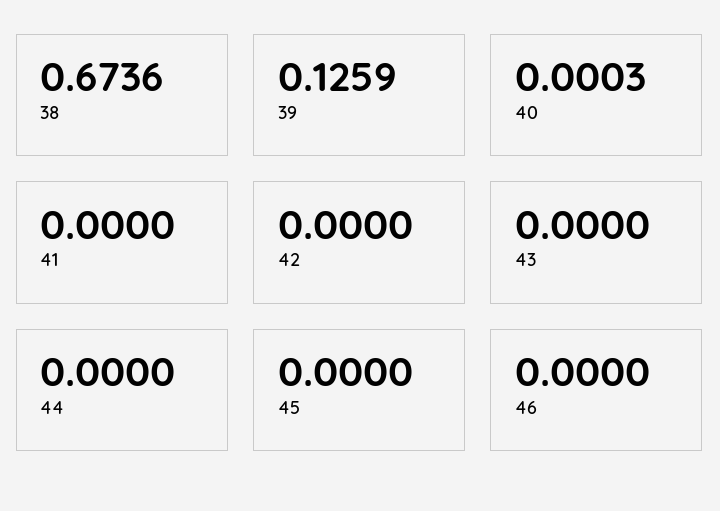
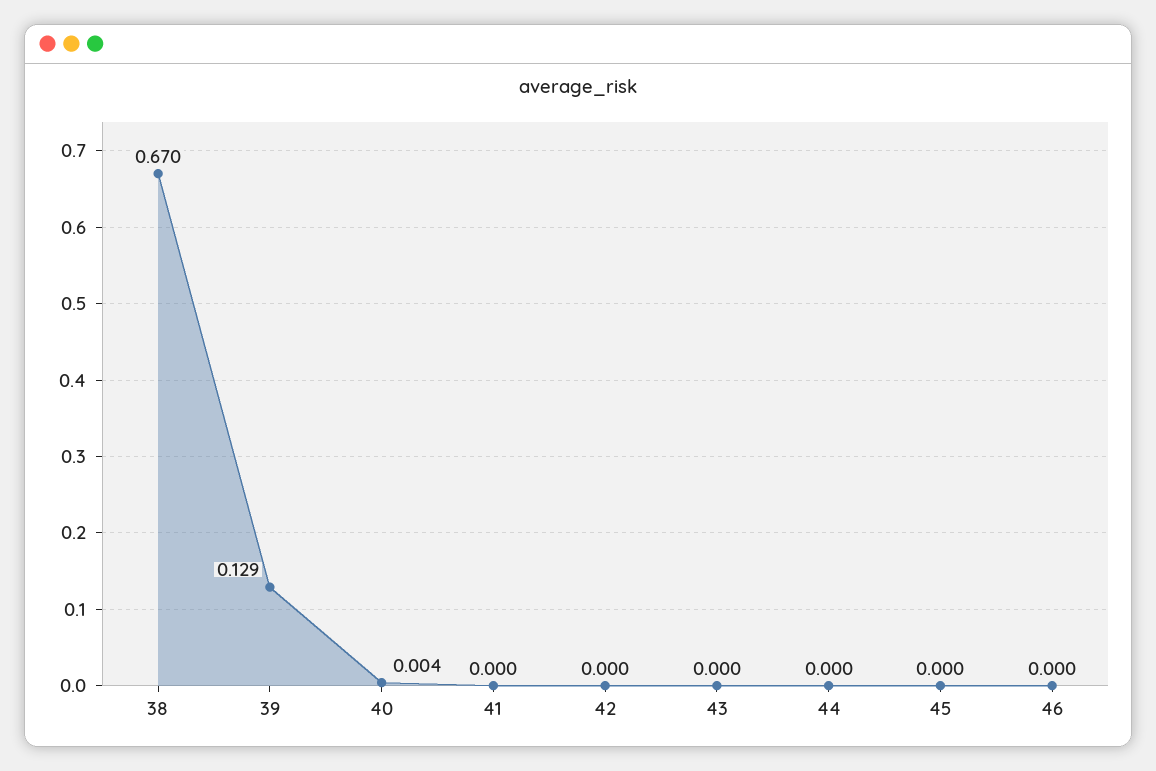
38: 0.6736 -> 0.67
39: 0.1259 -> 0.129
40: 0.0003 -> 0.004

